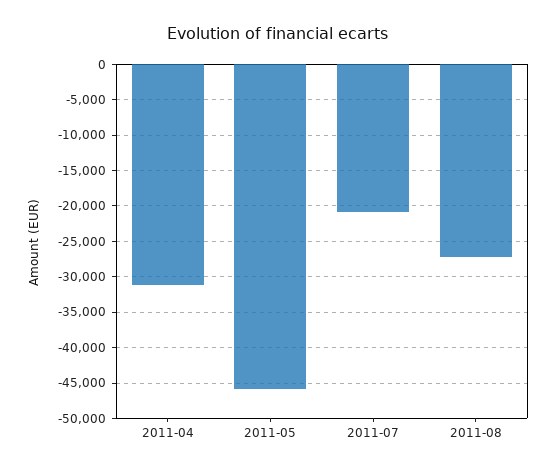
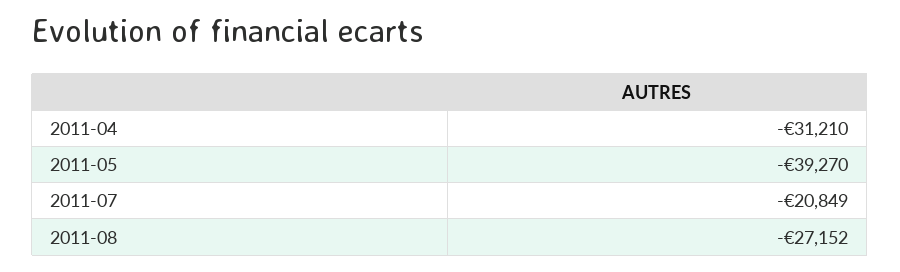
2011-05: -46000 -> -39270

